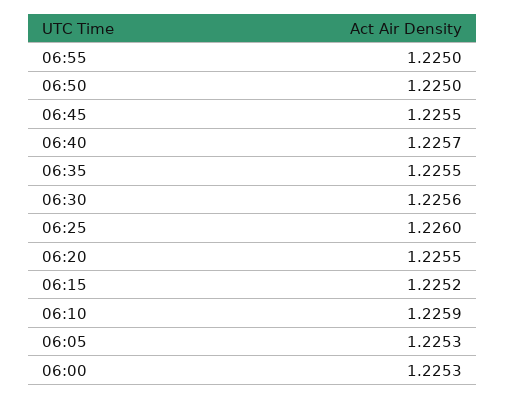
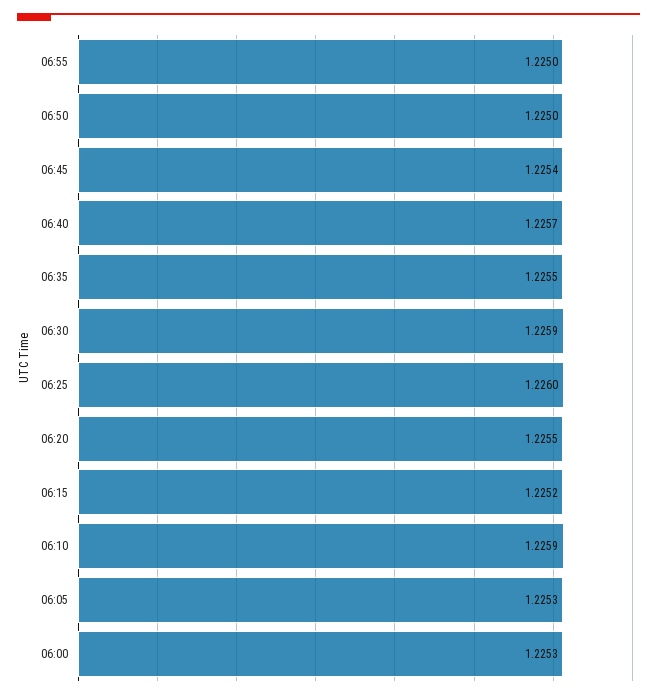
06:45: 1.2255 -> 1.2254
06:30: 1.2256 -> 1.2259

